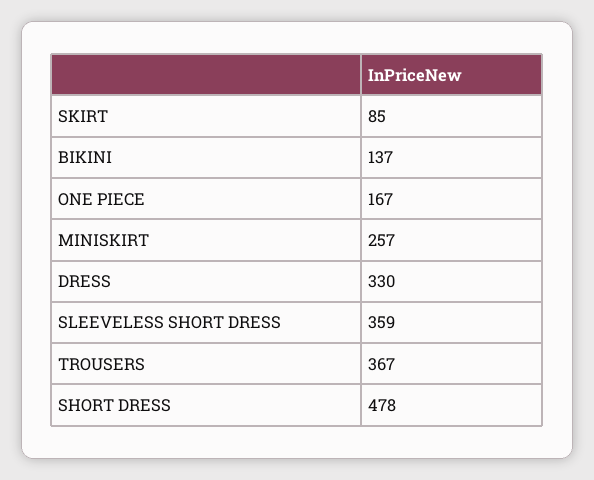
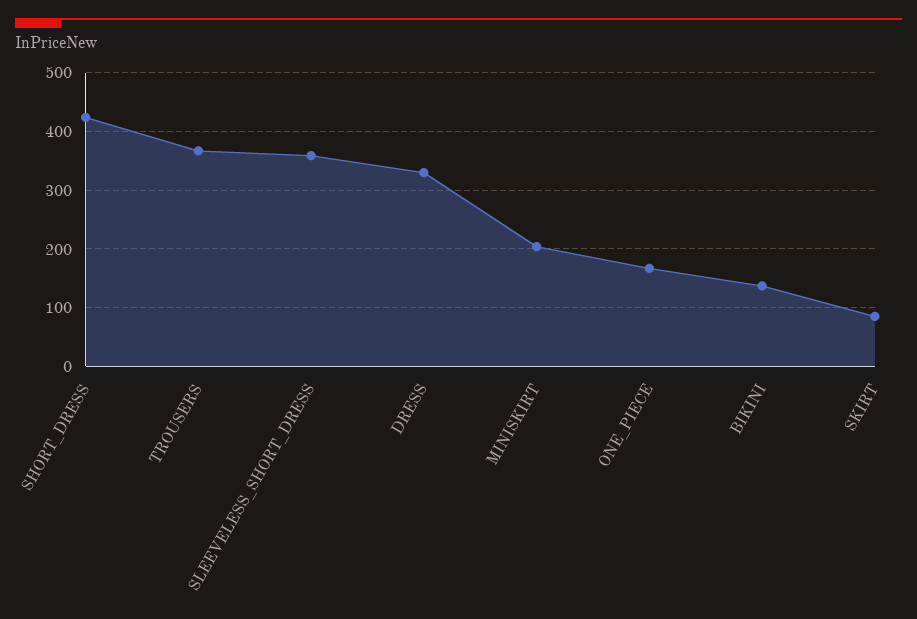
MINISKIRT: 257 -> 200
SHORT DRESS: 478 -> 420

